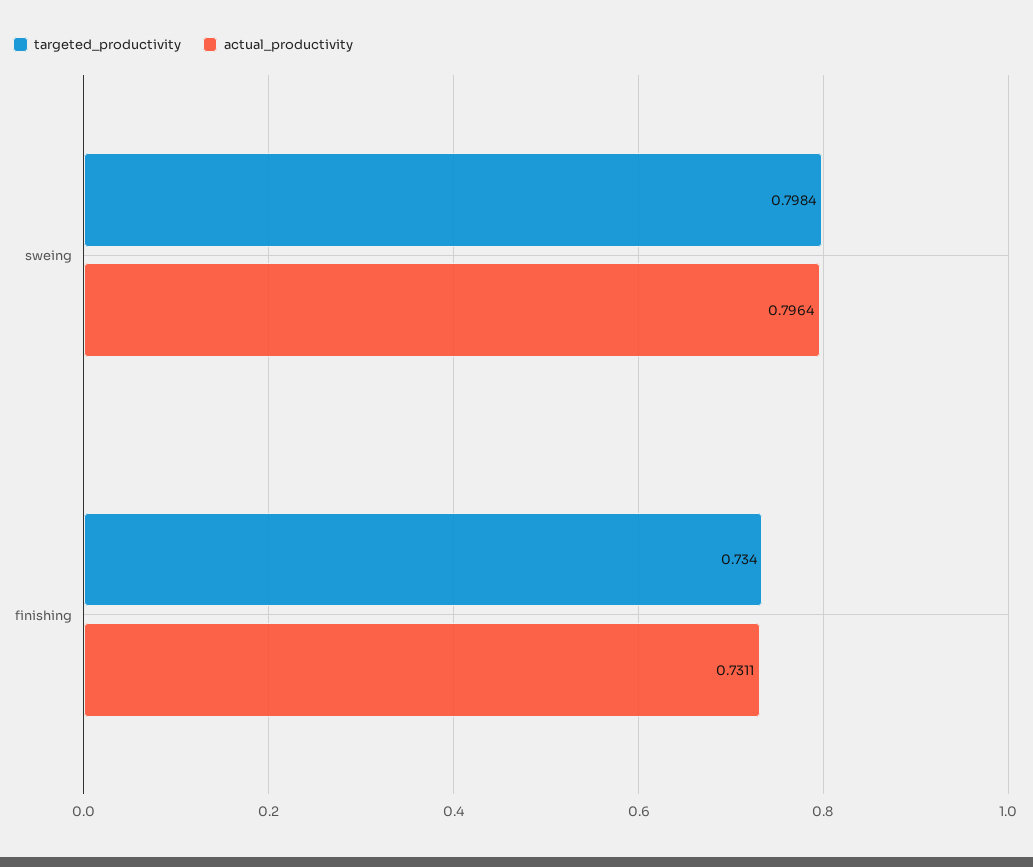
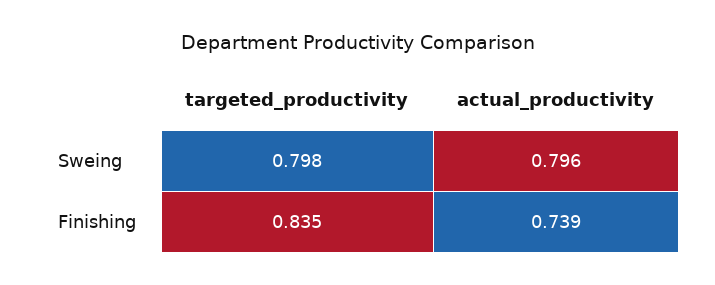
targeted_productivity, finishing: 0.734 -> 0.835
actual_productivity, finishing: 0.7311 -> 0.739

